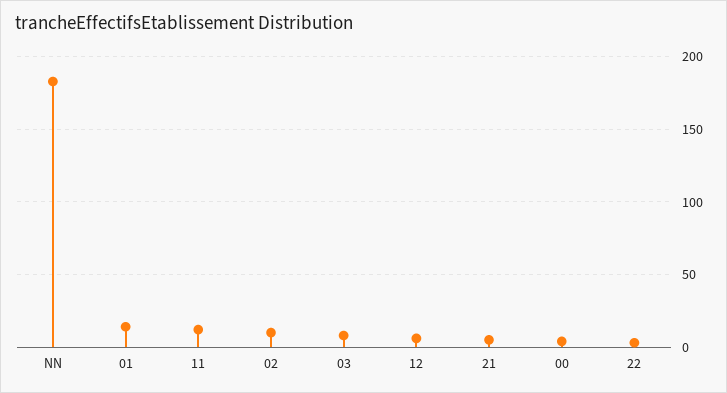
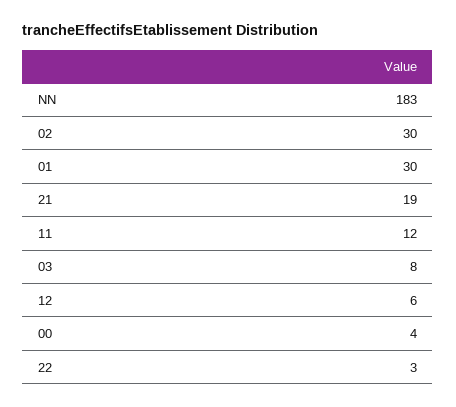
01: 15 -> 30
02: 10 -> 30
21: 5 -> 19

